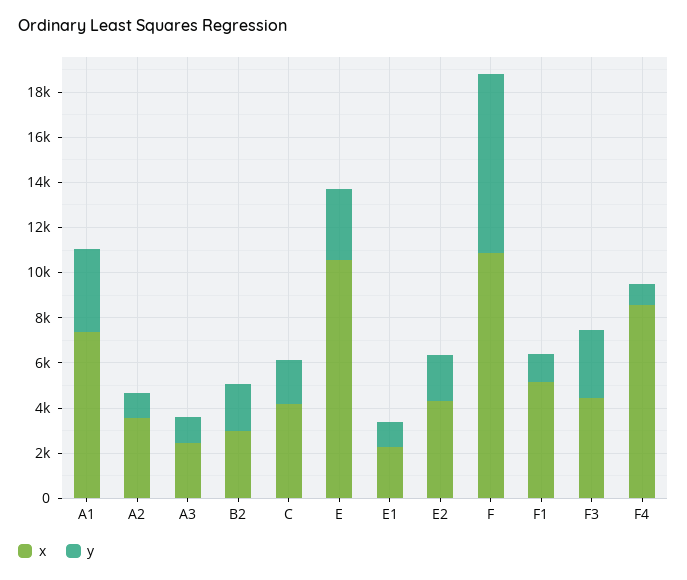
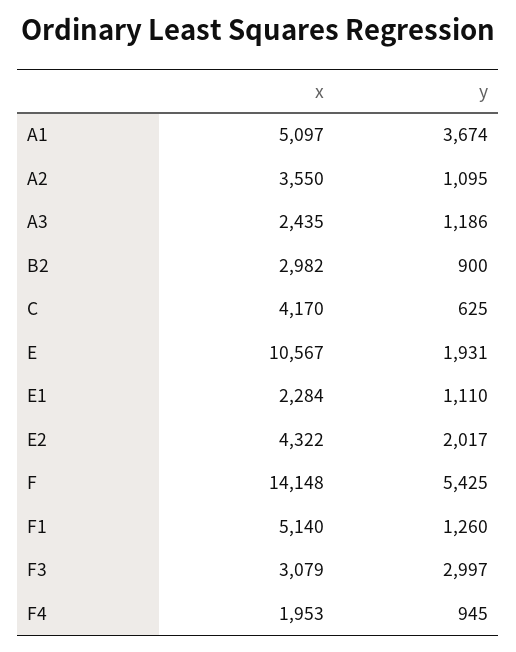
x, A1: 7500 -> 5097
y, B2: 2000 -> 900
y, C: 2000 -> 625
y, E: 3000 -> 1931
x, F: 11000 -> 14148
y, F: 8000 -> 5425
x, F3: 4500 -> 3079
x, F4: 8500 -> 1953

